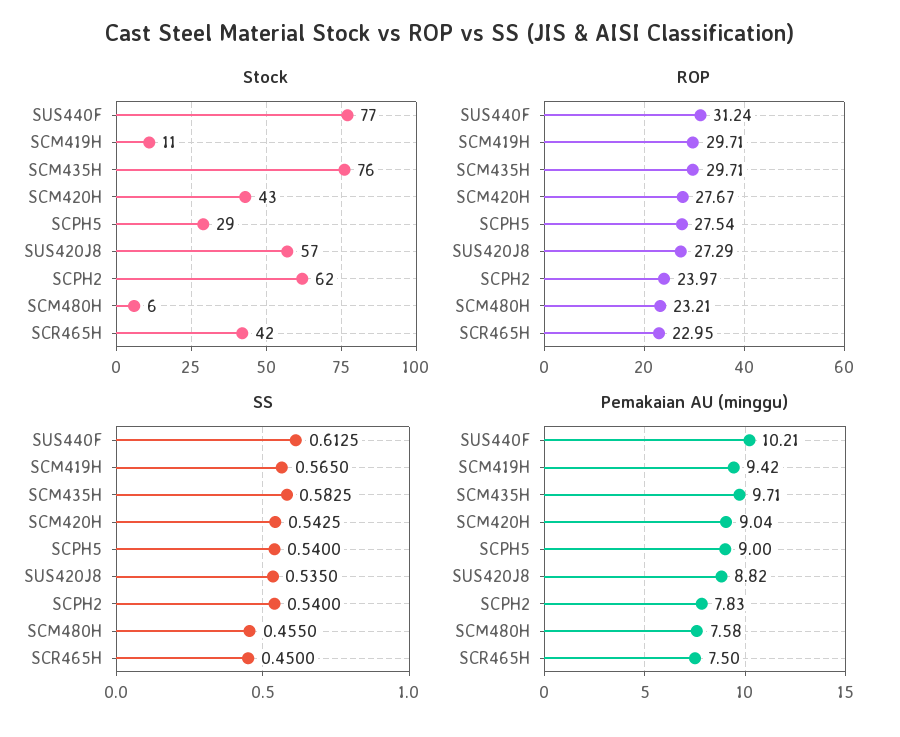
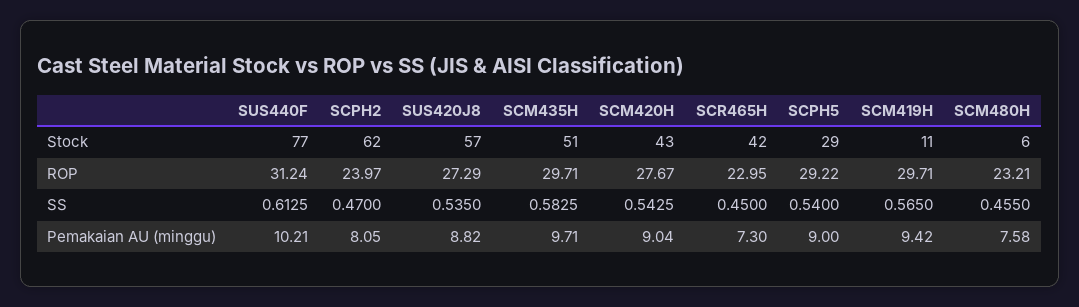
Stock, SCM435H: 76 -> 51
ROP, SCPH5: 27.54 -> 29.22
SS, SCPH2: 0.54 -> 0.47
Pemakaian AU (minggu), SCPH2: 7.83 -> 8.05
Pemakaian AU (minggu), SCR465H: 7.5 -> 7.3

